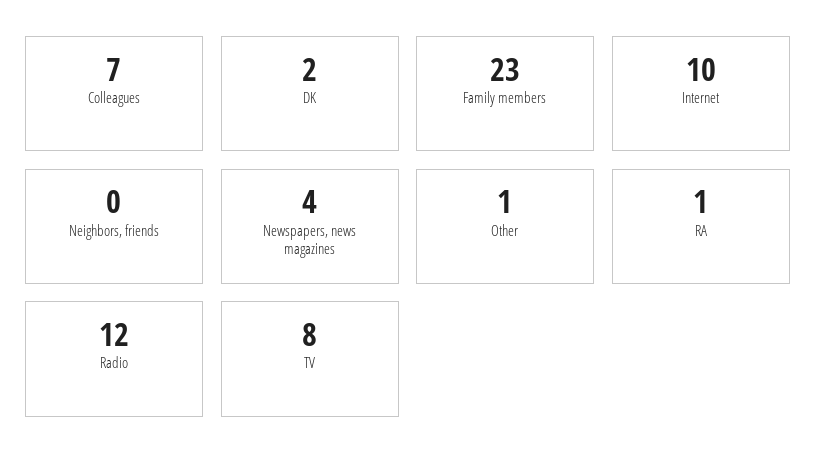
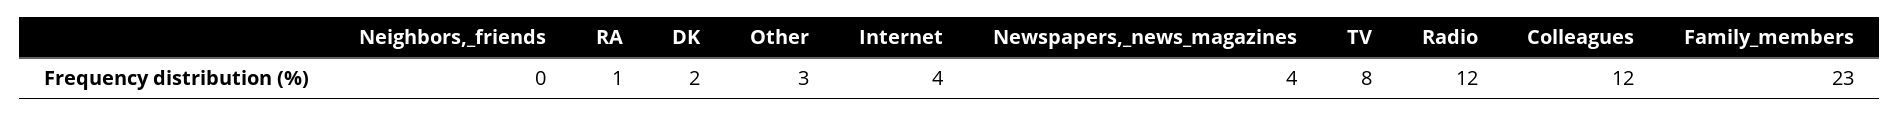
Colleagues: 7 -> 12
Internet: 10 -> 4
Other: 1 -> 3

